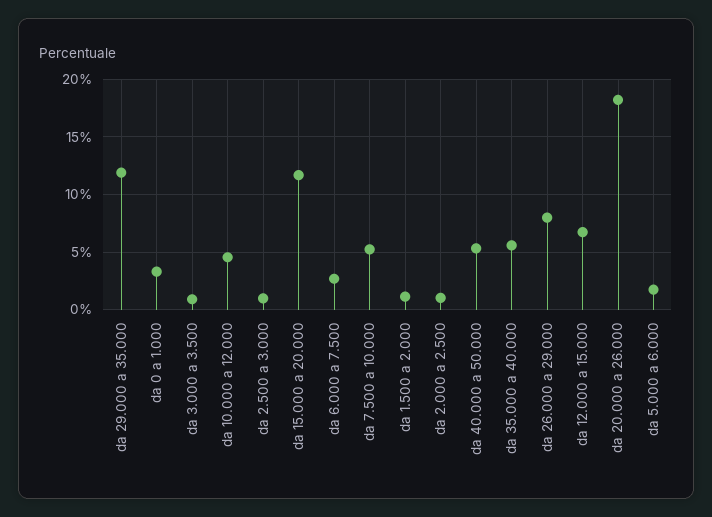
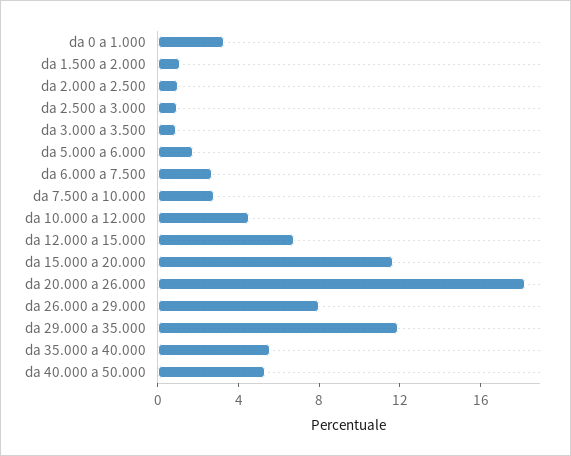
da 7.500 a 10.000: 5 -> 3

